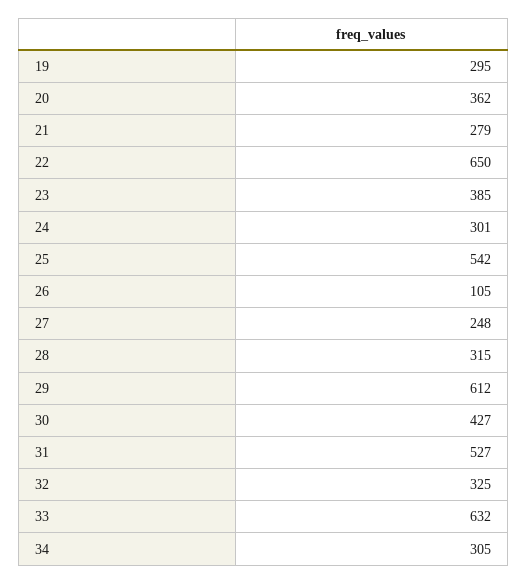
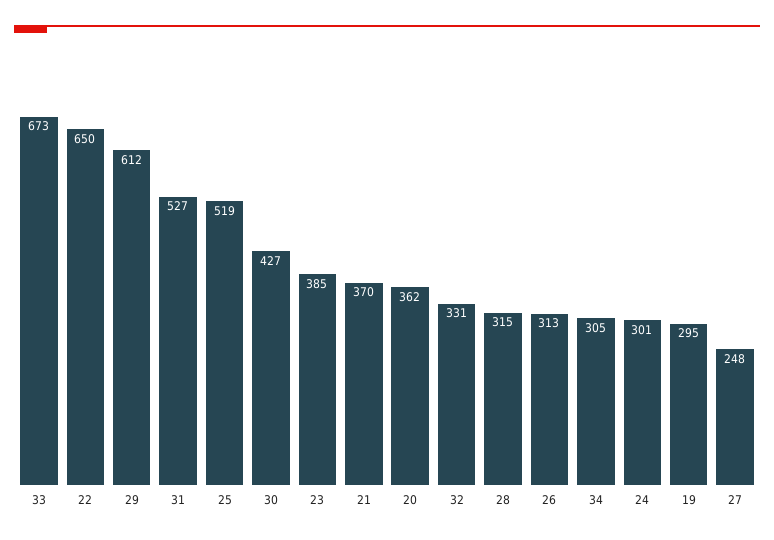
21: 279 -> 370
25: 542 -> 519
26: 105 -> 313
32: 325 -> 331
33: 632 -> 673

